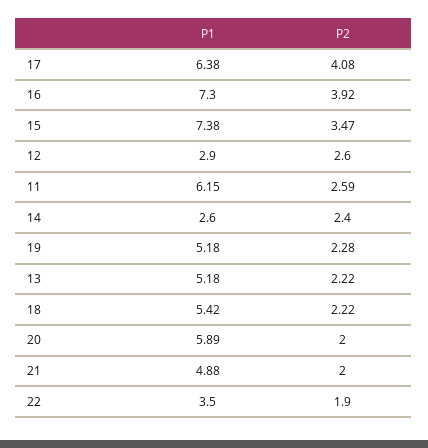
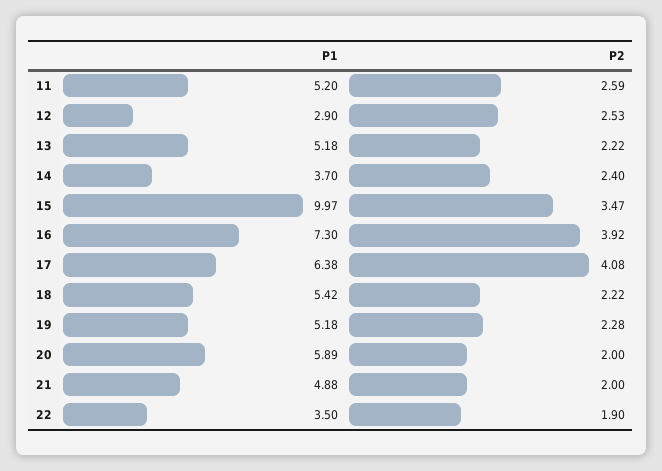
P1, 15: 7.38 -> 9.97
P2, 12: 2.6 -> 2.53
P1, 11: 6.15 -> 5.2
P1, 14: 2.6 -> 3.7

